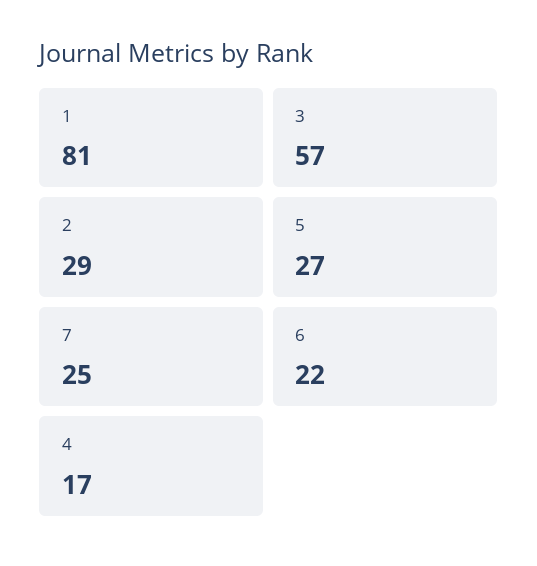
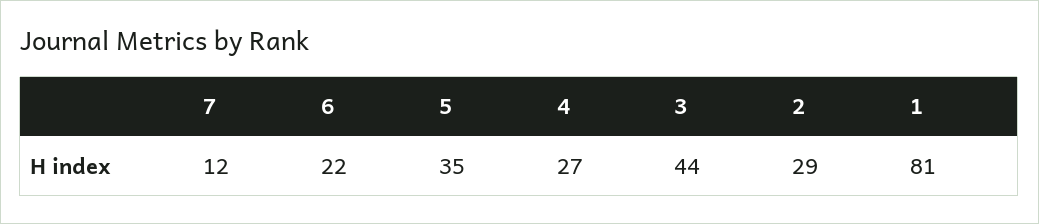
3: 57 -> 44
5: 27 -> 35
7: 25 -> 12
4: 17 -> 27

